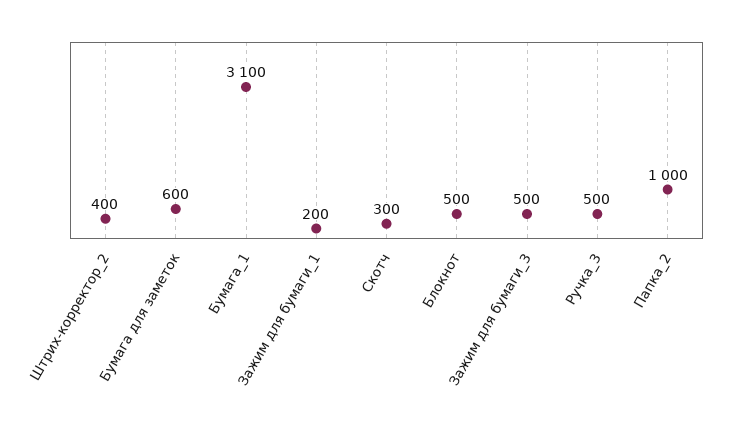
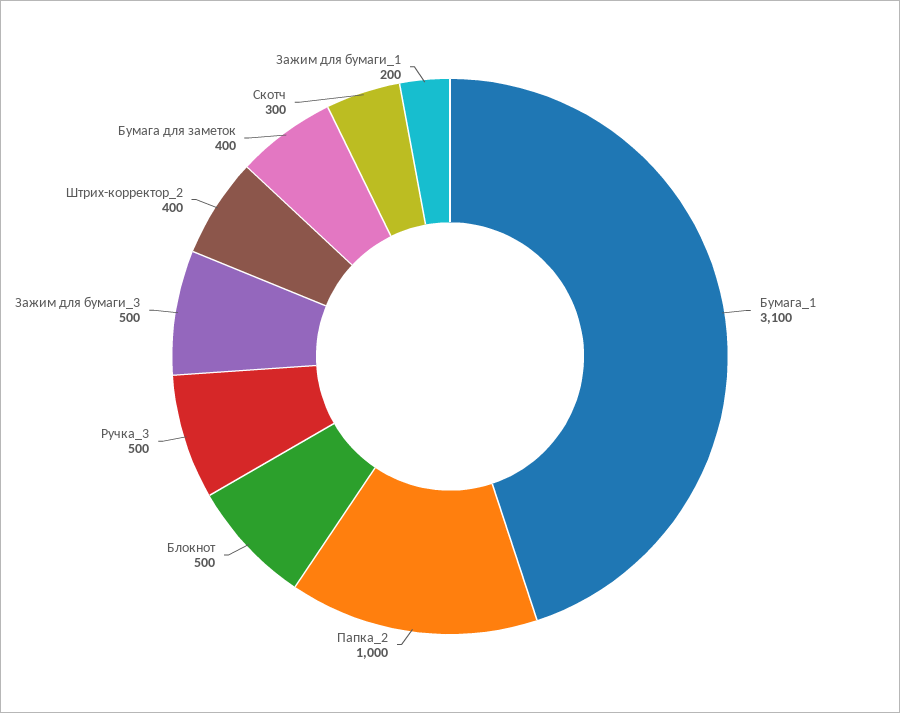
Бумага для заметок: 600 -> 400

